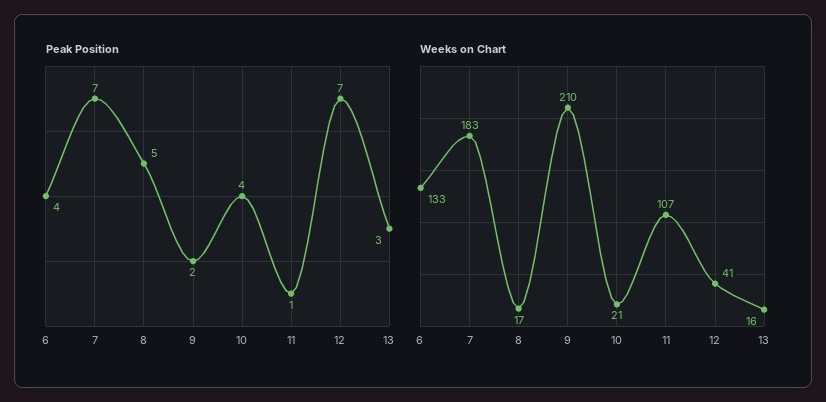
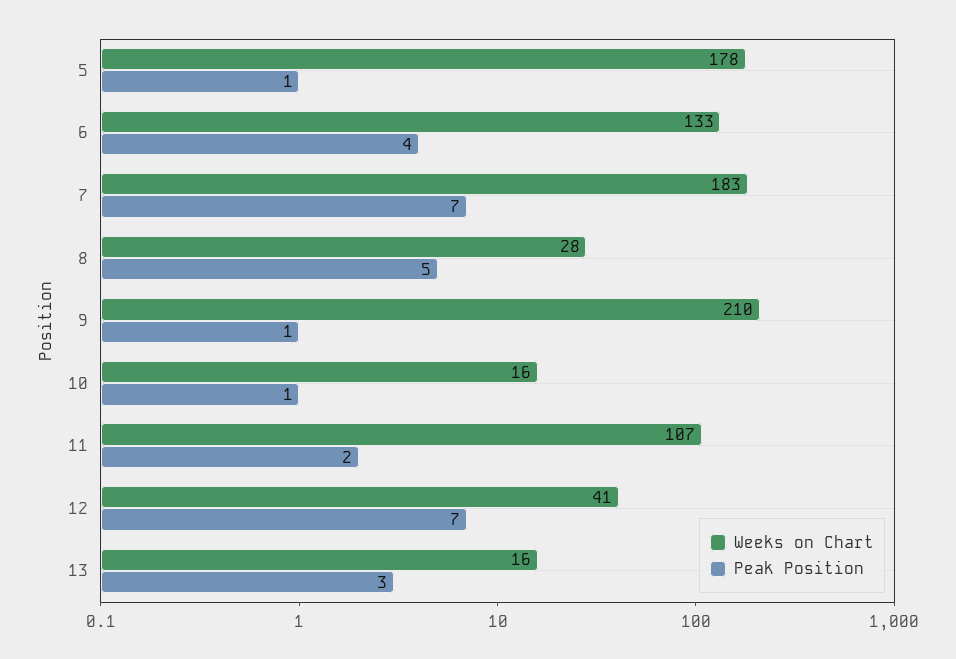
Peak Position, 9: 2 -> 1
Peak Position, 10: 4 -> 1
Peak Position, 11: 1 -> 2
Weeks on Chart, 8: 17 -> 28
Weeks on Chart, 10: 21 -> 16
Weeks on Chart, 5: none -> 178
Peak Position, 5: none -> 1

